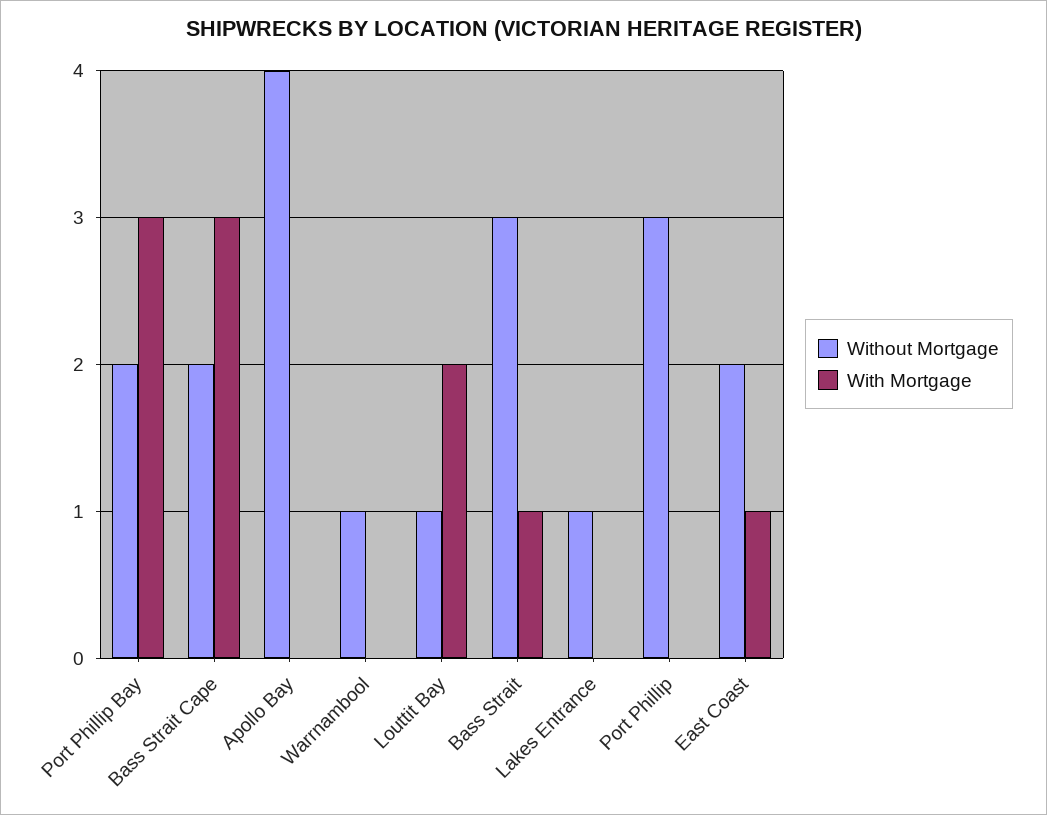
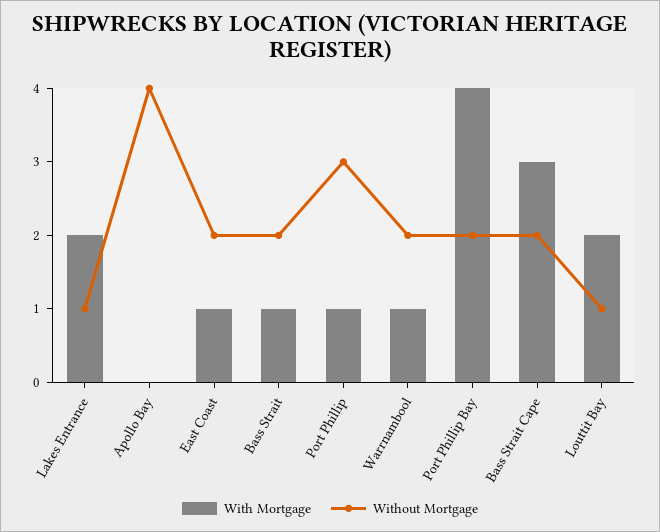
With Mortgage, Port Phillip Bay: 3 -> 4
Without Mortgage, Warrnambool: 1 -> 2
With Mortgage, Warrnambool: 0 -> 1
Without Mortgage, Bass Strait: 3 -> 2
With Mortgage, Lakes Entrance: 0 -> 2
With Mortgage, Port Phillip: 0 -> 1

